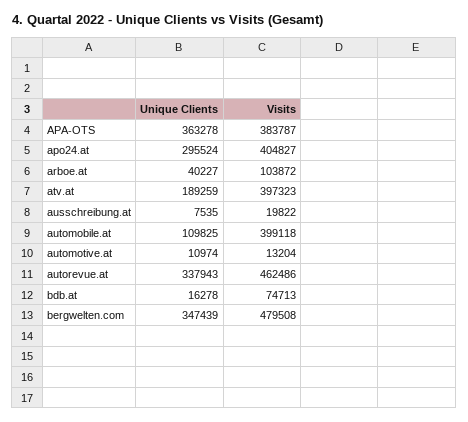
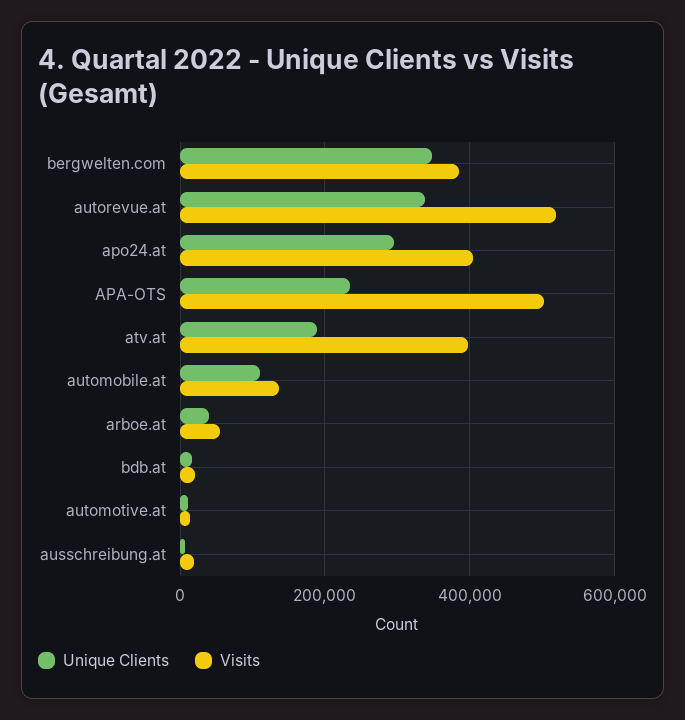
Unique Clients, APA-OTS: 363278 -> 240000
Visits, APA-OTS: 383787 -> 500000
Visits, arboe.at: 103872 -> 60000
Visits, automobile.at: 399118 -> 140000
Visits, autorevue.at: 462486 -> 520000
Visits, bdb.at: 74713 -> 20000
Visits, bergwelten.com: 479508 -> 380000

